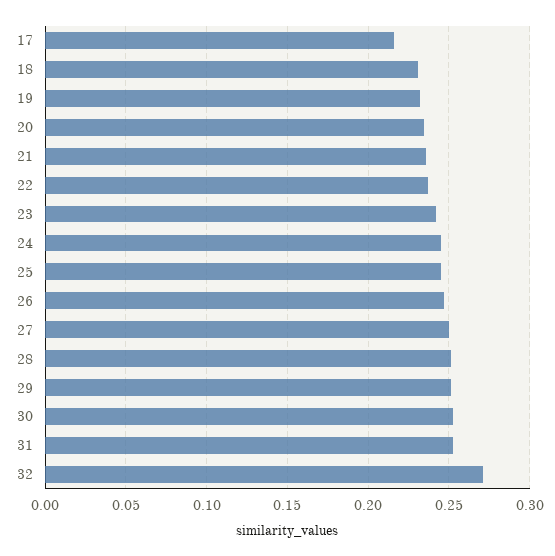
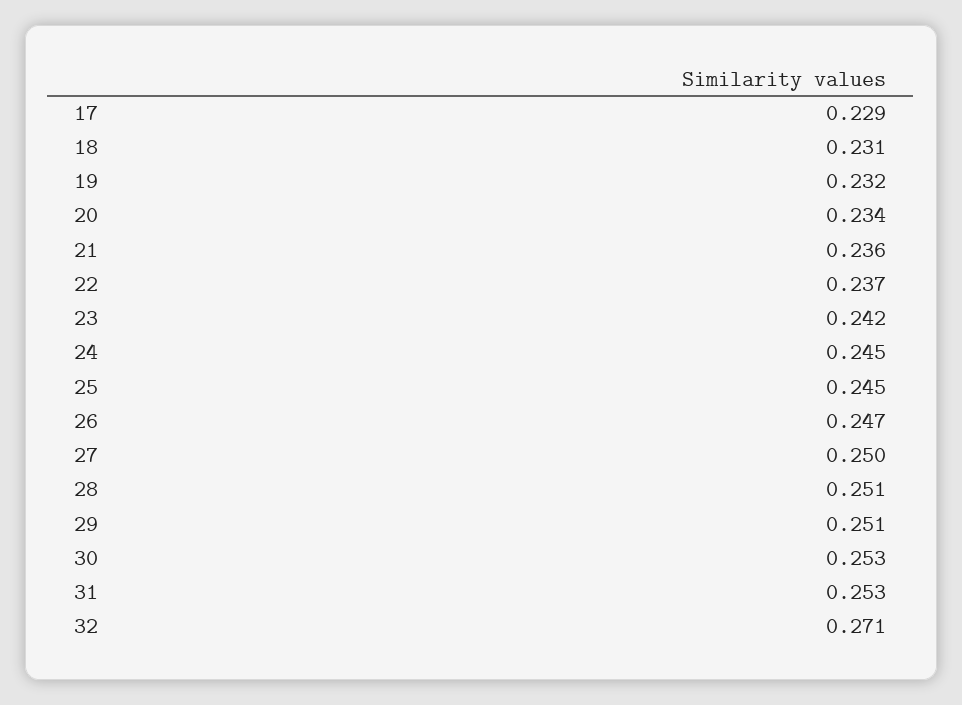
17: 0.215 -> 0.229

